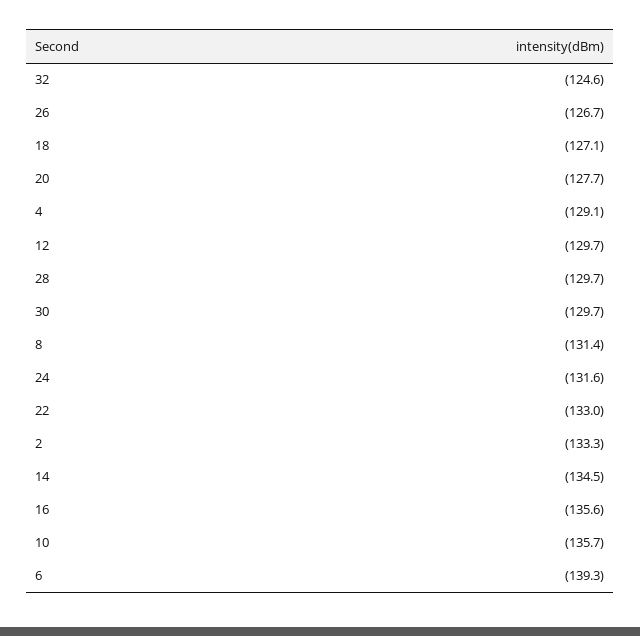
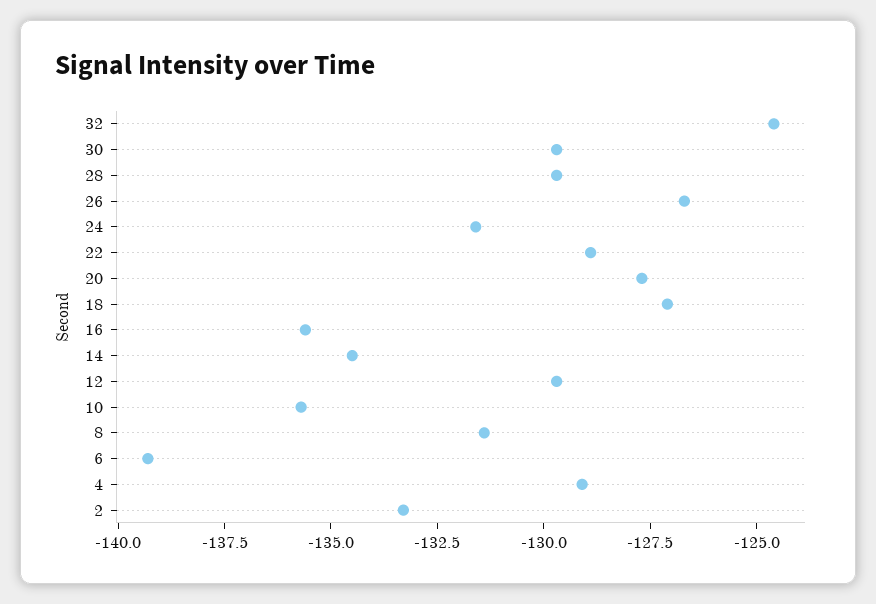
22: -133 -> -129

